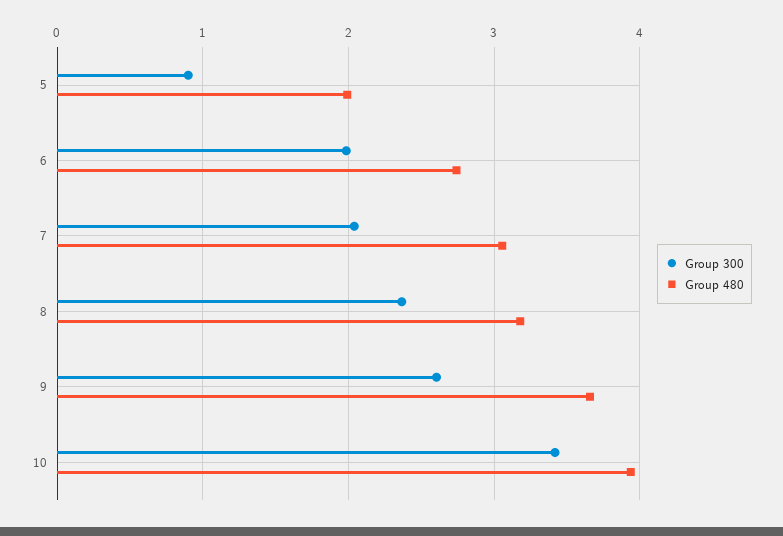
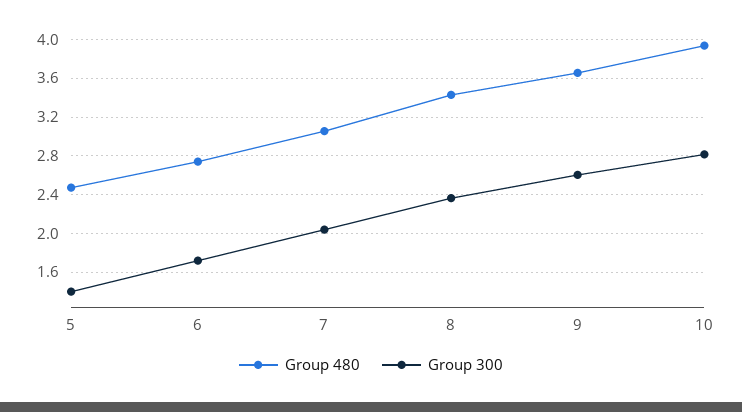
Group 300, 5: 0.9 -> 1.4
Group 480, 5: 2 -> 2.5
Group 300, 6: 2 -> 1.7
Group 480, 8: 3.2 -> 3.4
Group 300, 10: 3.4 -> 2.8

